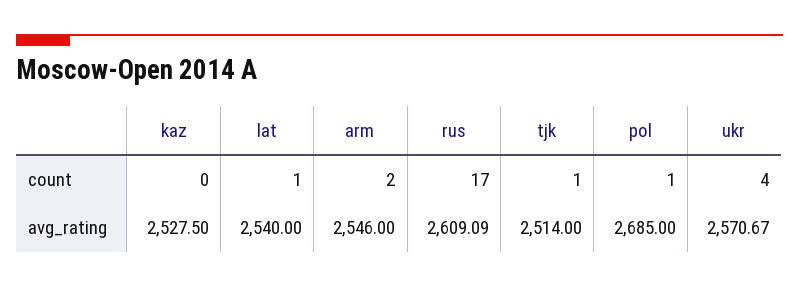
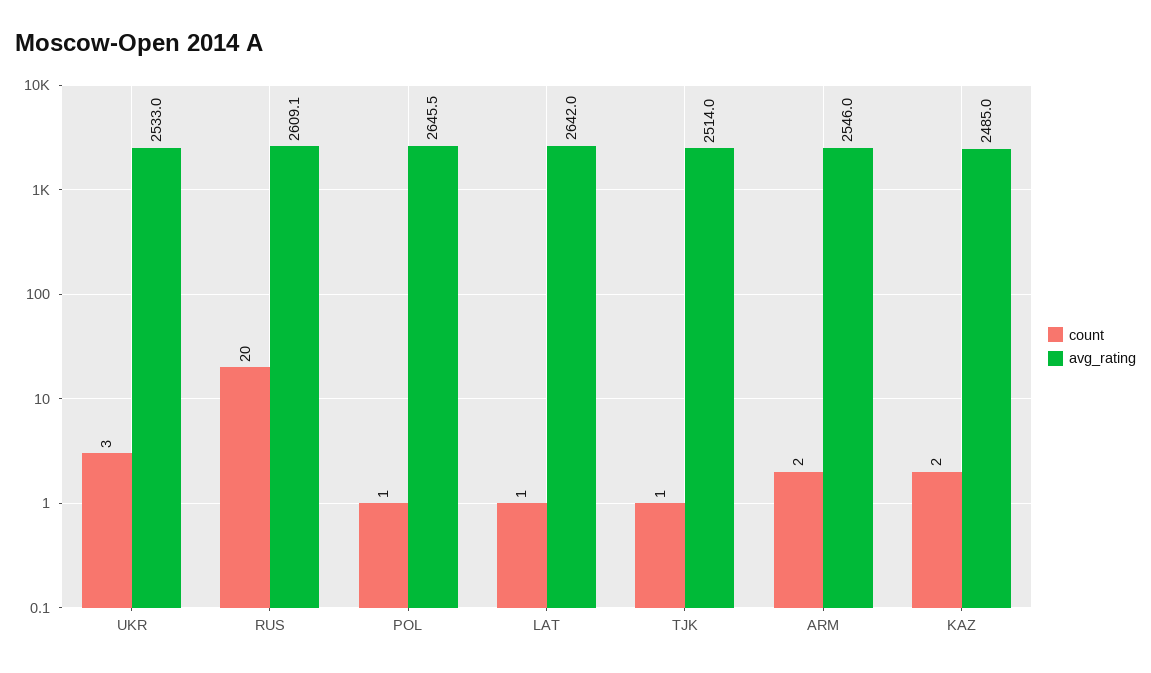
count, kaz: 0 -> 2
count, rus: 17 -> 20
count, ukr: 4 -> 3
avg_rating, kaz: 2527.5 -> 2485
avg_rating, lat: 2540 -> 2642
avg_rating, pol: 2685 -> 2645.5
avg_rating, ukr: 2570.67 -> 2533

